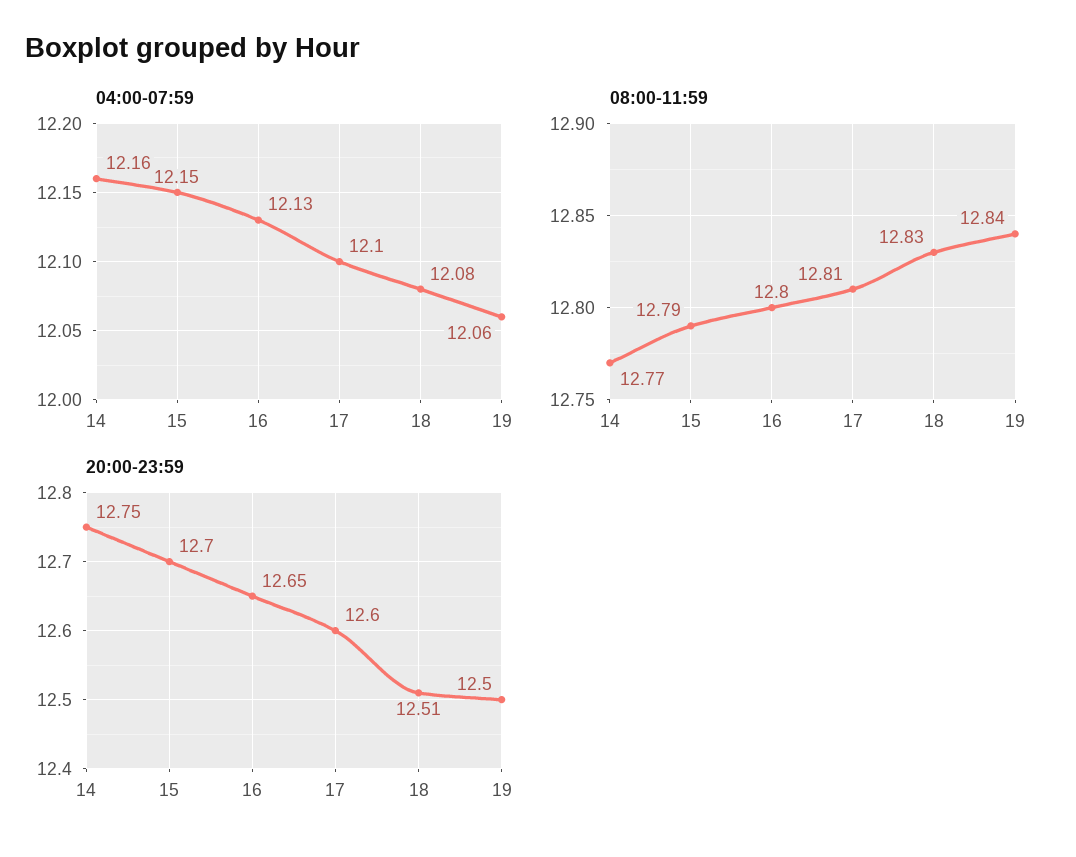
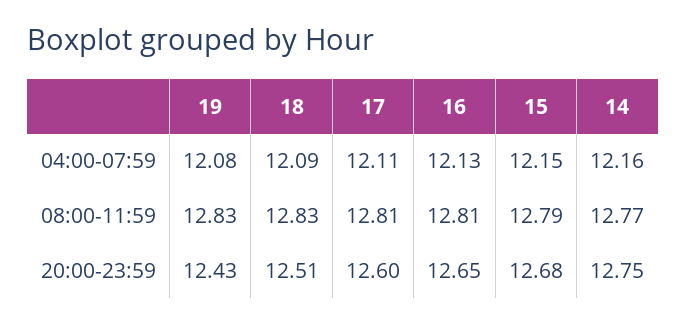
04:00-07:59, 17: 12.1 -> 12.11
04:00-07:59, 18: 12.08 -> 12.09
04:00-07:59, 19: 12.06 -> 12.08
08:00-11:59, 16: 12.8 -> 12.81
08:00-11:59, 19: 12.84 -> 12.83
20:00-23:59, 15: 12.7 -> 12.68
20:00-23:59, 19: 12.5 -> 12.43

